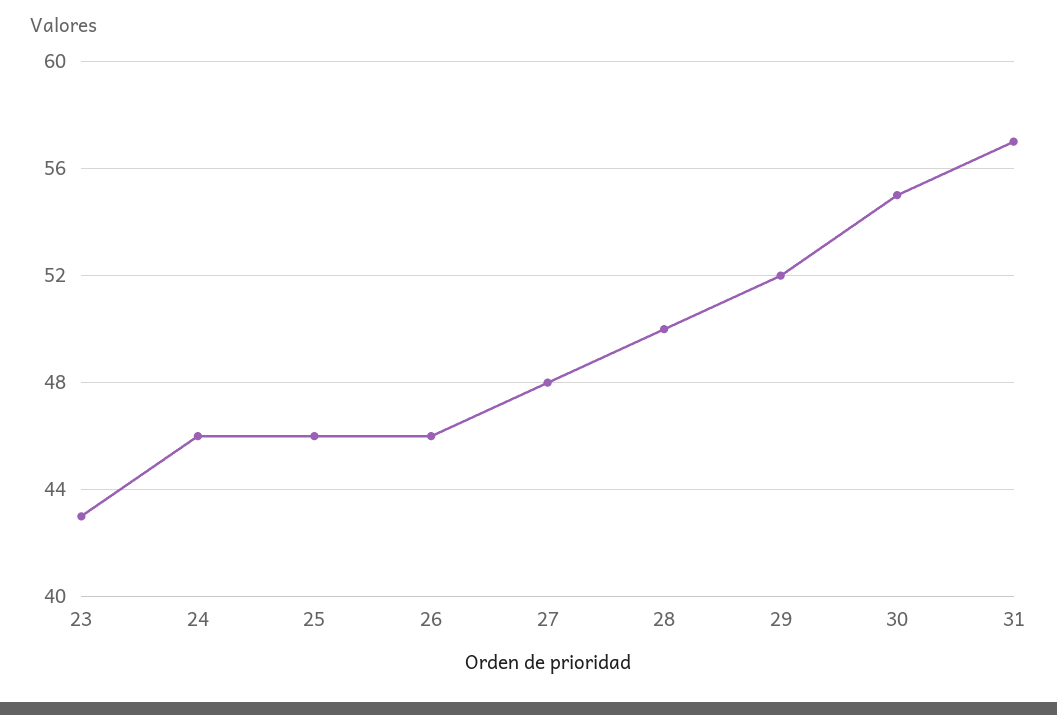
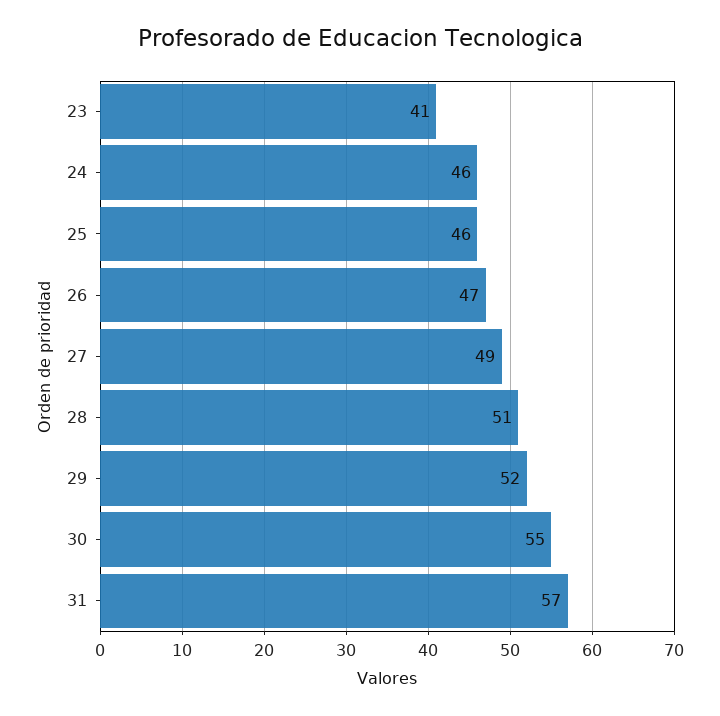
23: 43 -> 41
26: 46 -> 47
27: 48 -> 49
28: 50 -> 51

